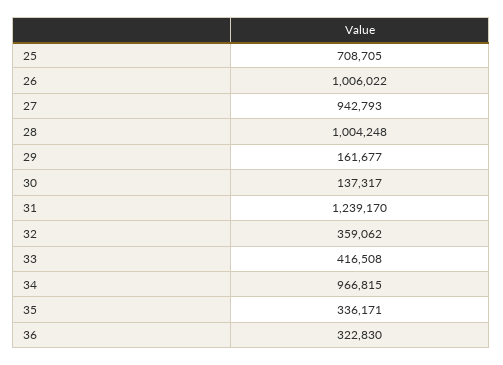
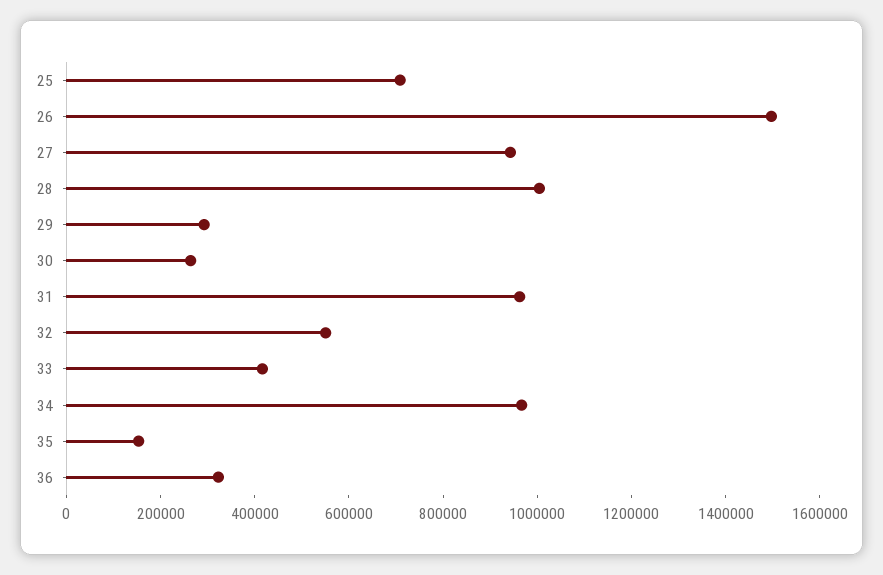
26: 1006022 -> 1500000
29: 161677 -> 300000
30: 137317 -> 250000
31: 1239170 -> 950000
32: 359062 -> 550000
35: 336171 -> 150000

